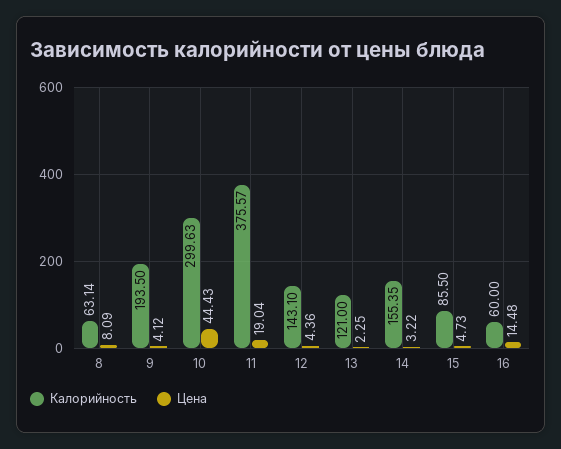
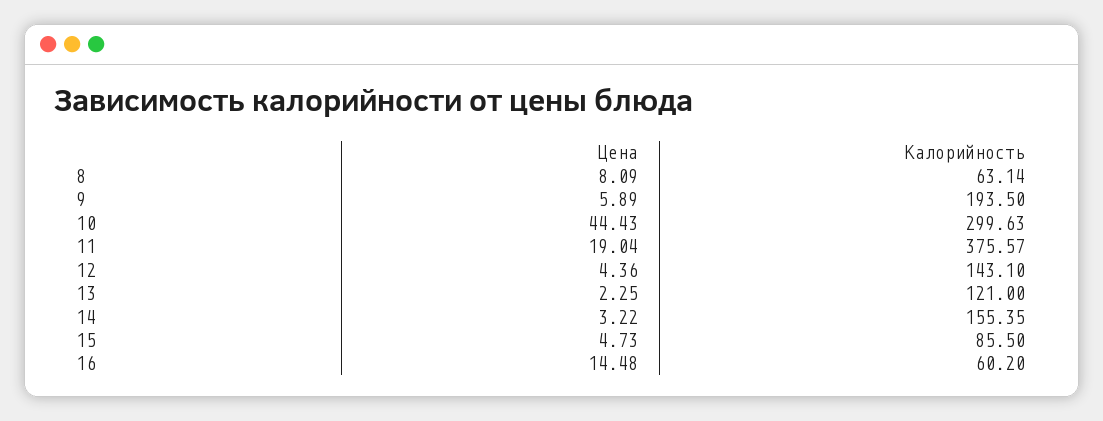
Цена, 9: 4.12 -> 5.89
Калорийность, 16: 60 -> 60.2

